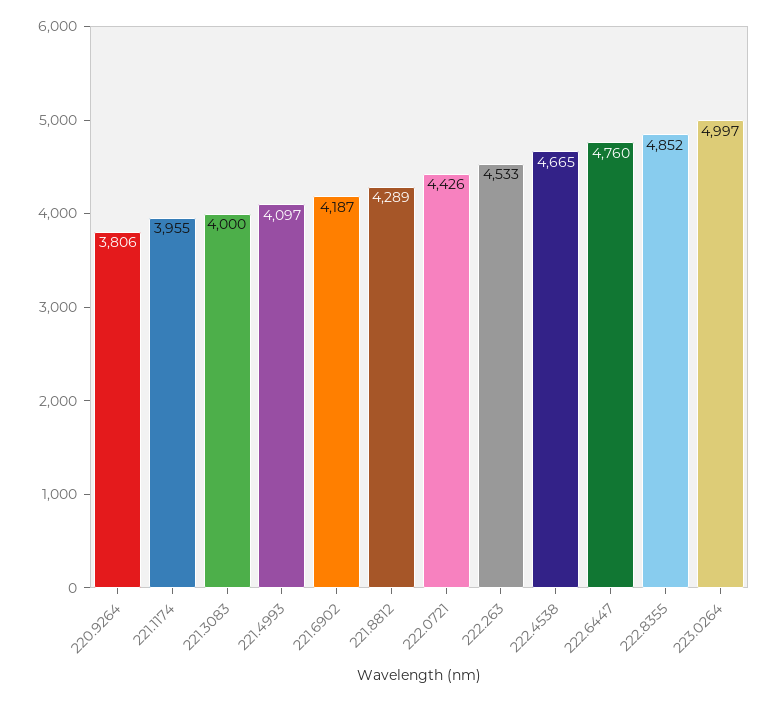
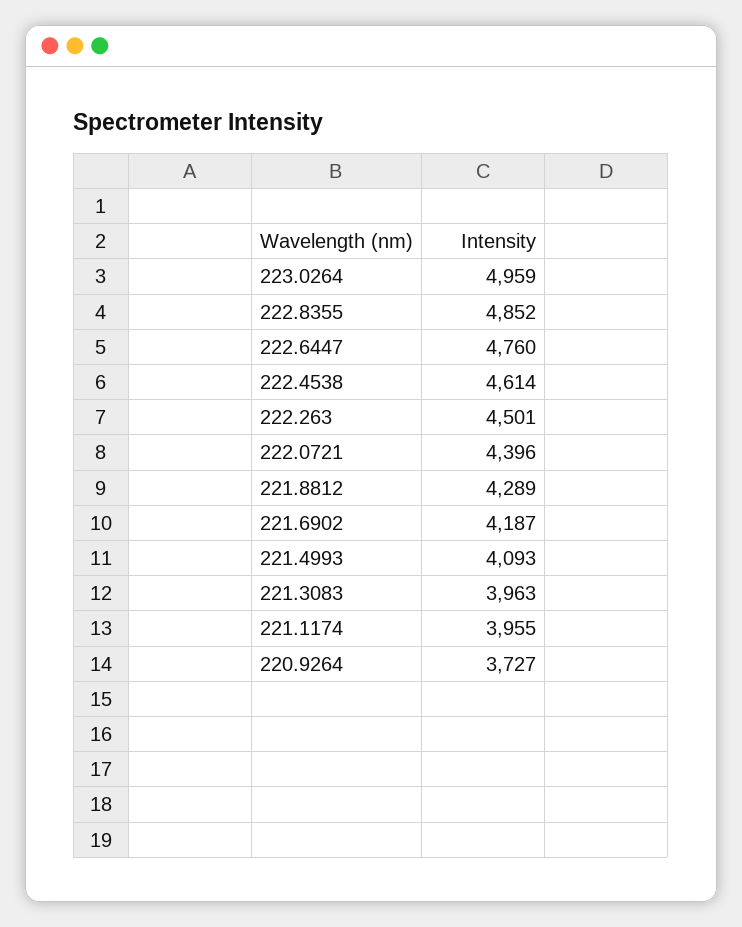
220.9264: 3806 -> 3727
221.3083: 4000 -> 3963
221.4993: 4097 -> 4093
222.0721: 4426 -> 4396
222.263: 4533 -> 4501
222.4538: 4665 -> 4614
223.0264: 4997 -> 4959

